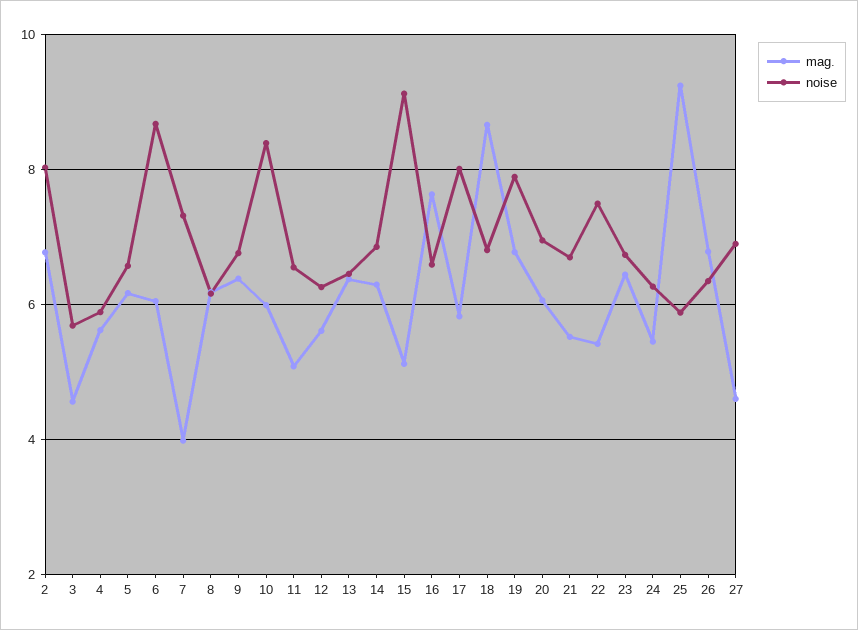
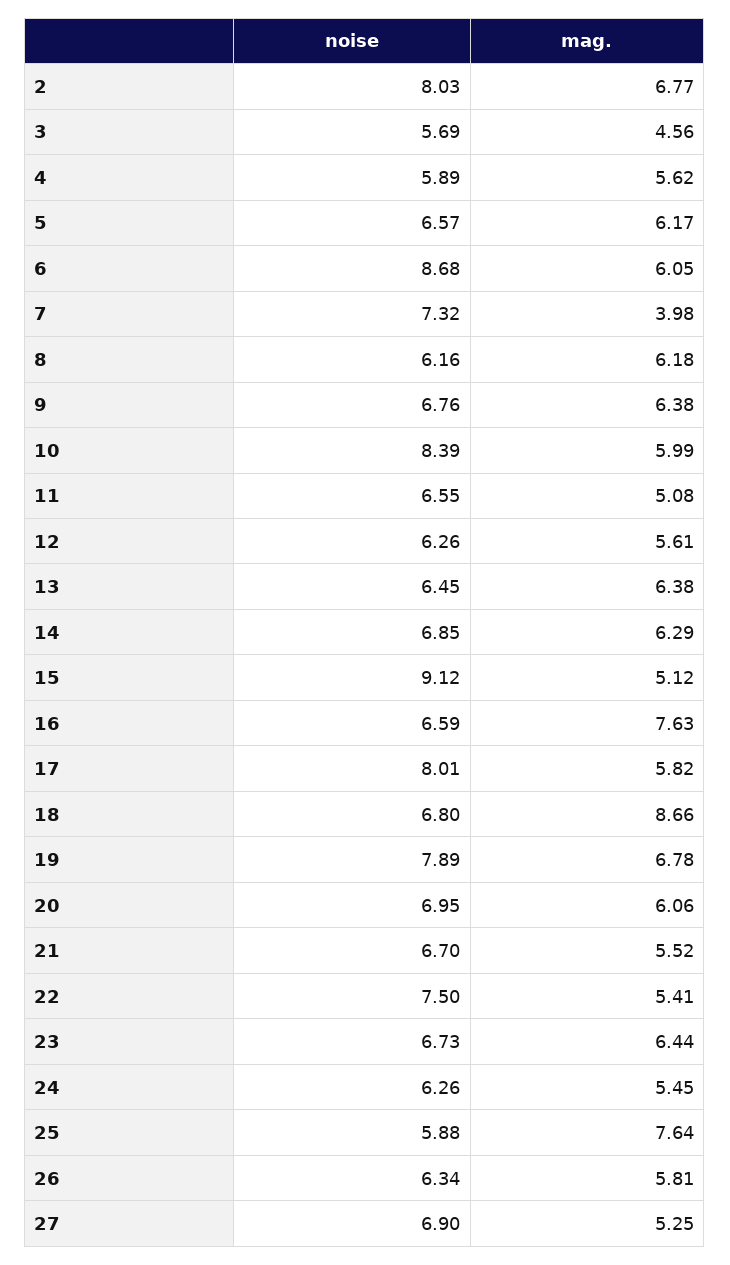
mag., 25: 9.2 -> 7.64
mag., 26: 6.8 -> 5.81
mag., 27: 4.6 -> 5.25

